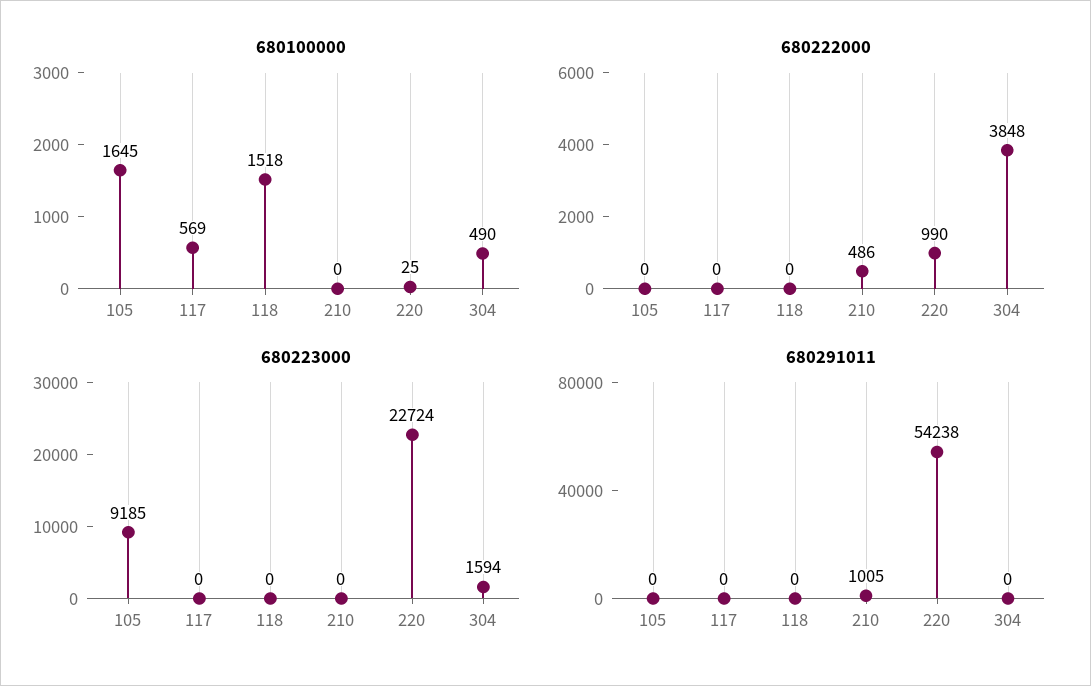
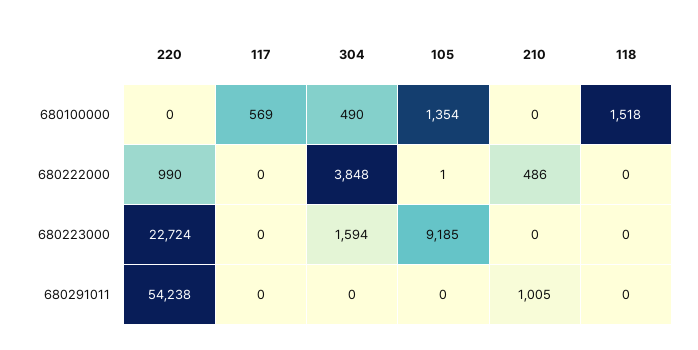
680100000, 105: 1645 -> 1354
680100000, 220: 25 -> 0
680222000, 105: 0 -> 1

